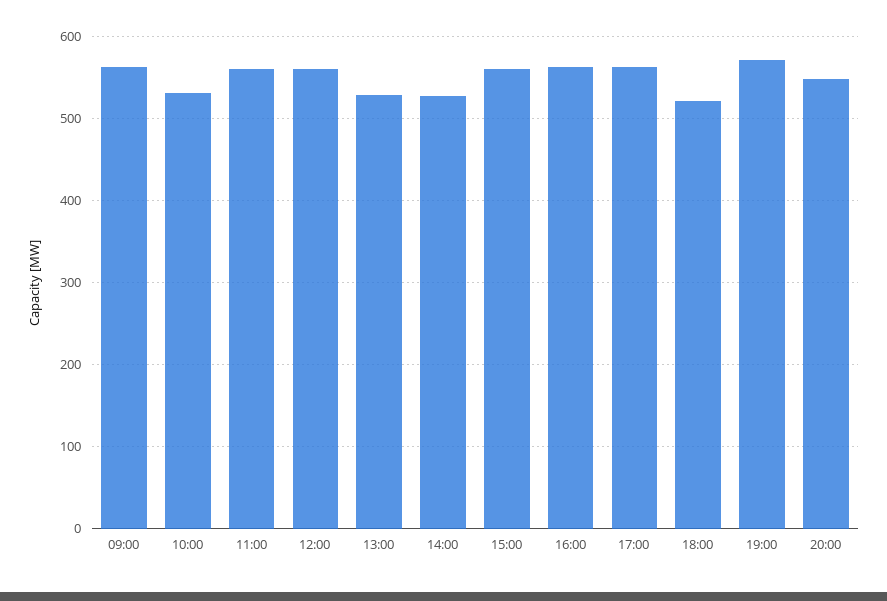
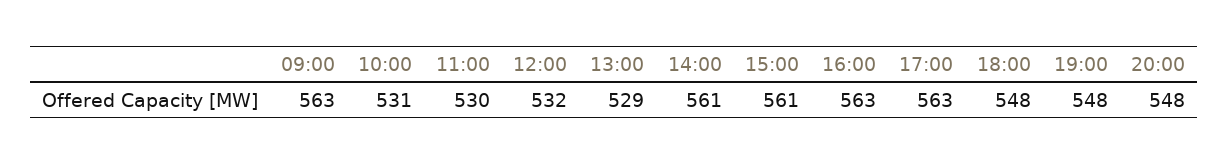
11:00: 560 -> 530
12:00: 560 -> 532
14:00: 530 -> 561
18:00: 520 -> 548
19:00: 570 -> 548

